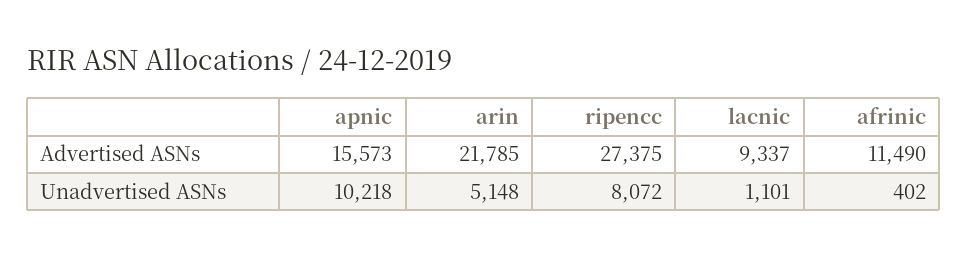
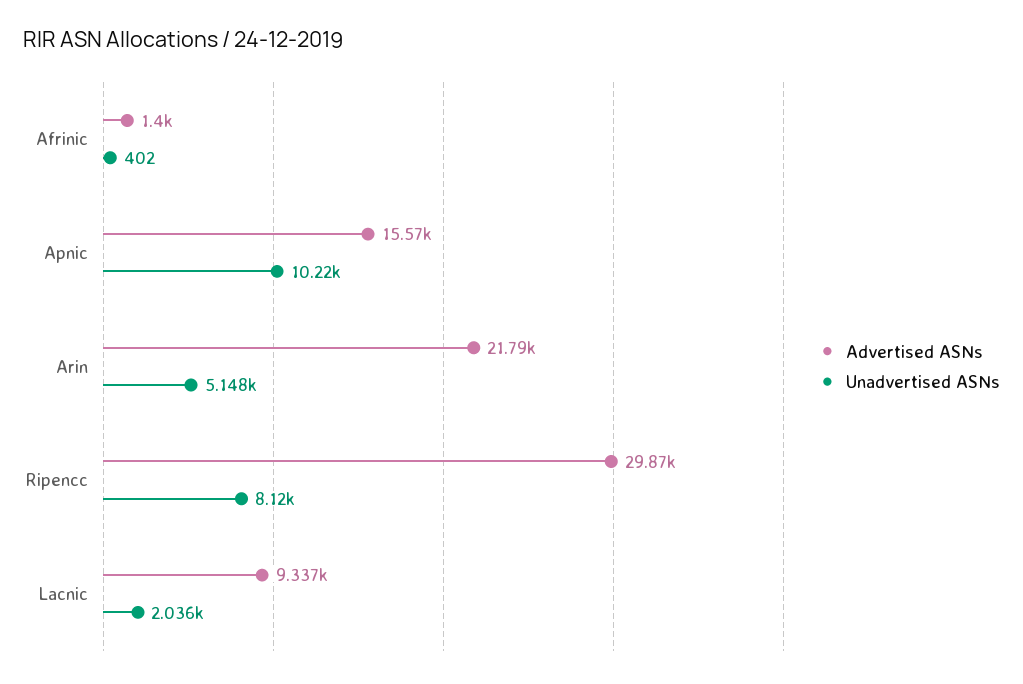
Advertised ASNs, ripencc: 27375 -> 29870
Advertised ASNs, afrinic: 11490 -> 1400
Unadvertised ASNs, ripencc: 8072 -> 8120
Unadvertised ASNs, lacnic: 1101 -> 2036

